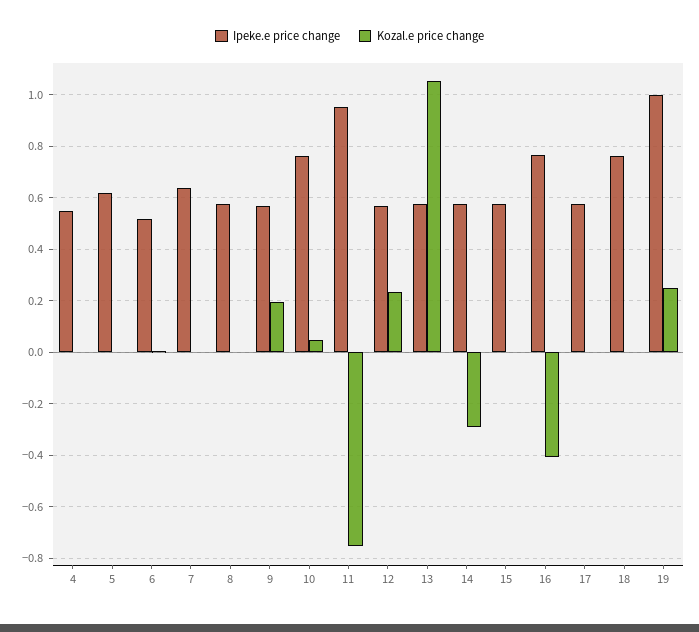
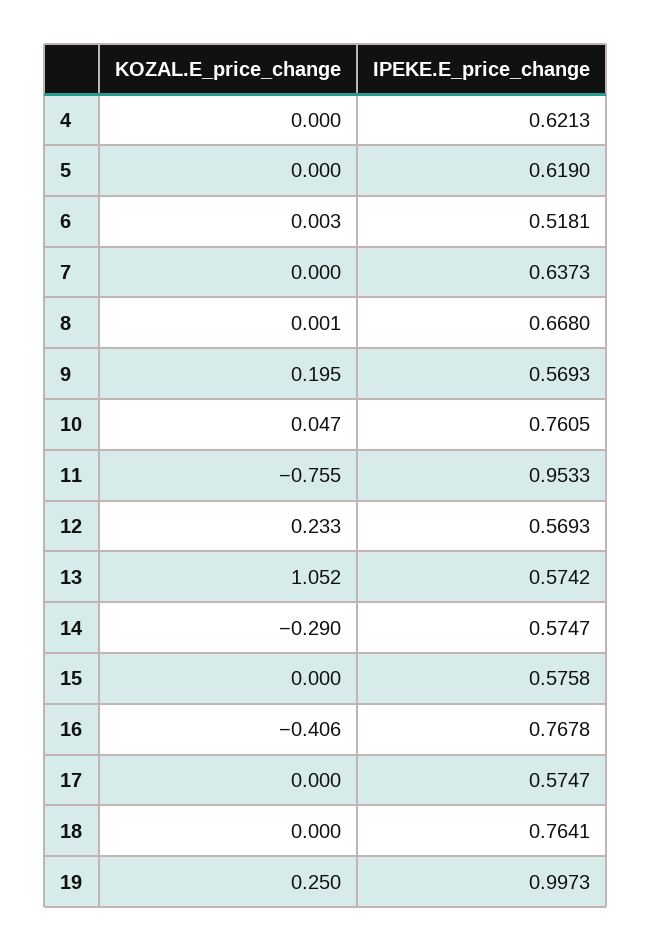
Ipeke.e price change, 4: 0.55 -> 0.6213
Ipeke.e price change, 8: 0.575 -> 0.668

